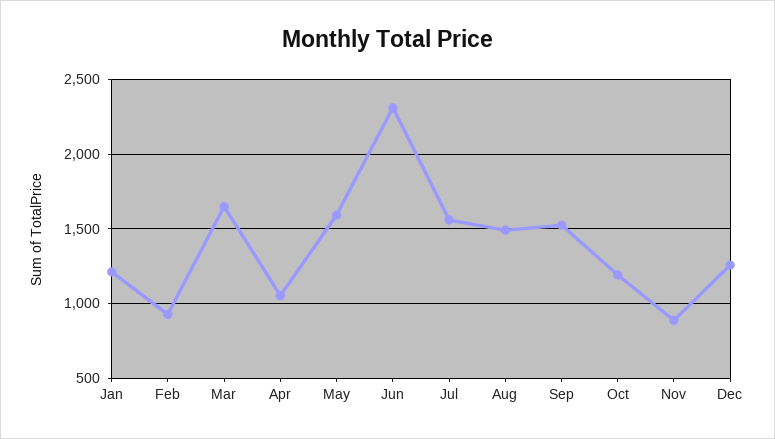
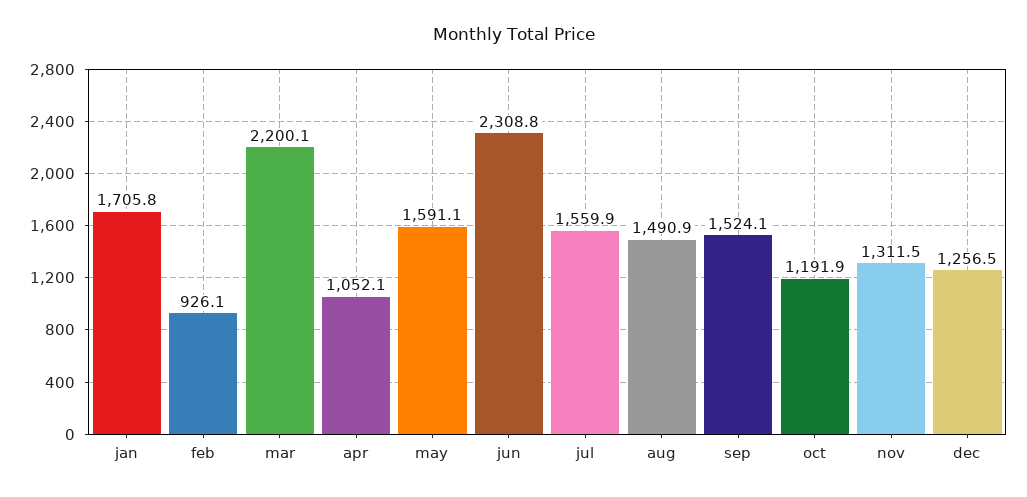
Jan: 1200 -> 1705.8
Mar: 1650 -> 2200.1
Nov: 900 -> 1311.5

